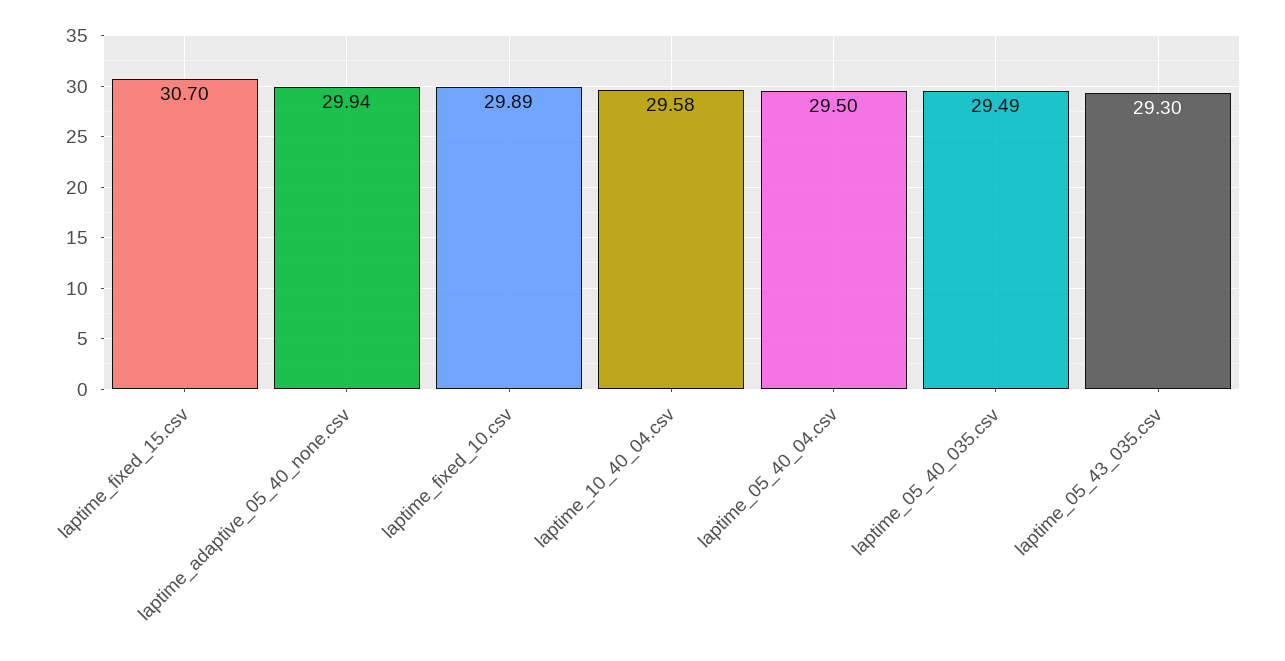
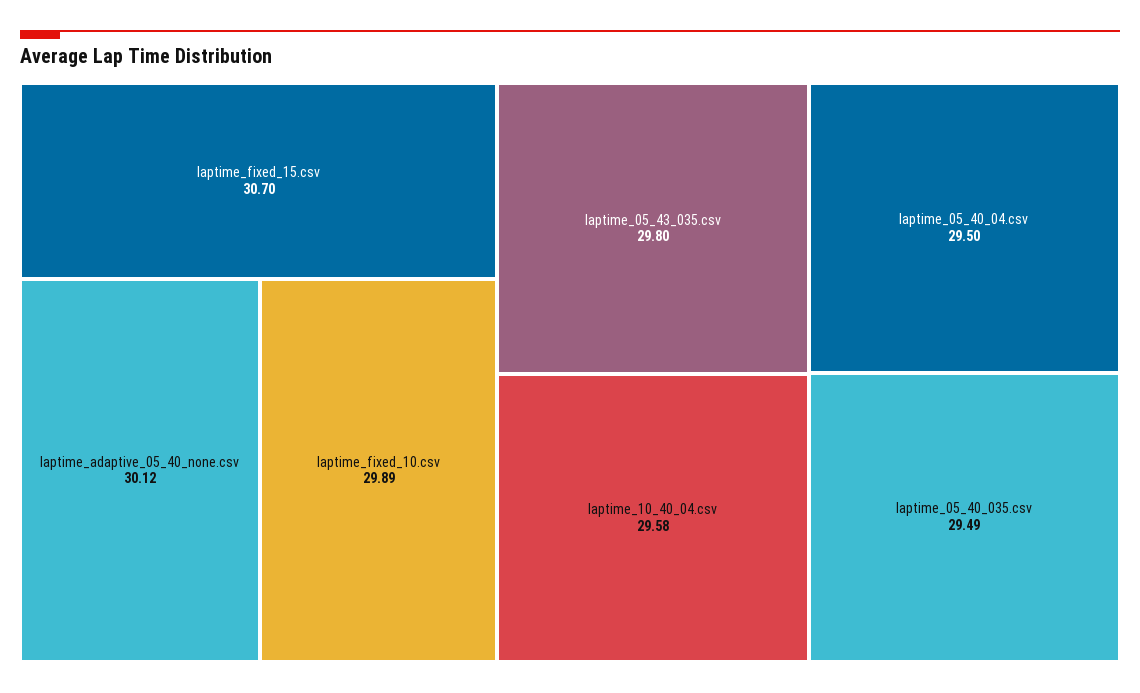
laptime_adaptive_05_40_none.csv: 29.94 -> 30.12
laptime_05_43_035.csv: 29.3 -> 29.8

